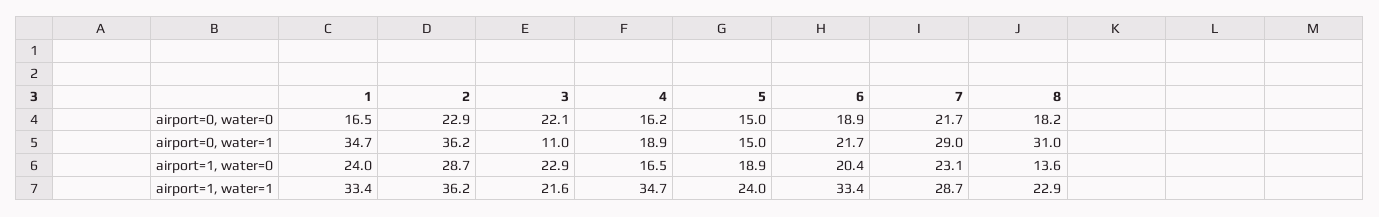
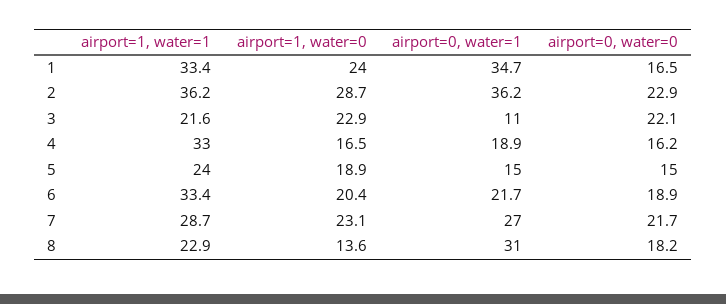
7, airport=0, water=1: 29 -> 27
4, airport=1, water=1: 34.7 -> 33

